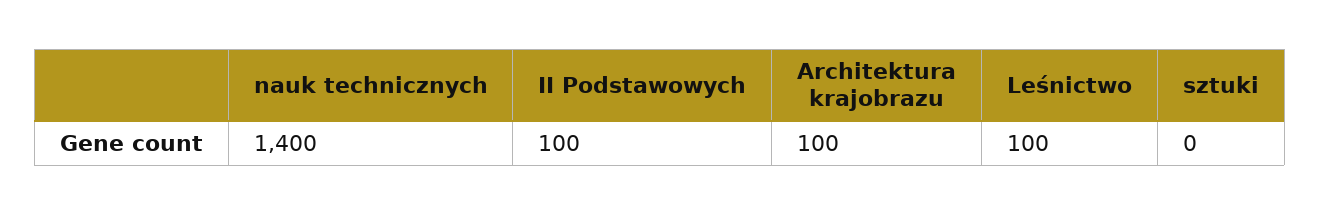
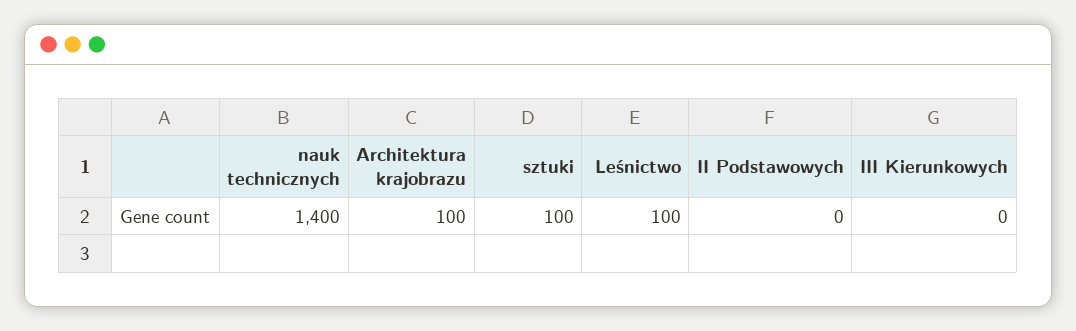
II Podstawowych: 100 -> 0
sztuki: 0 -> 100
III Kierunkowych: none -> 0

